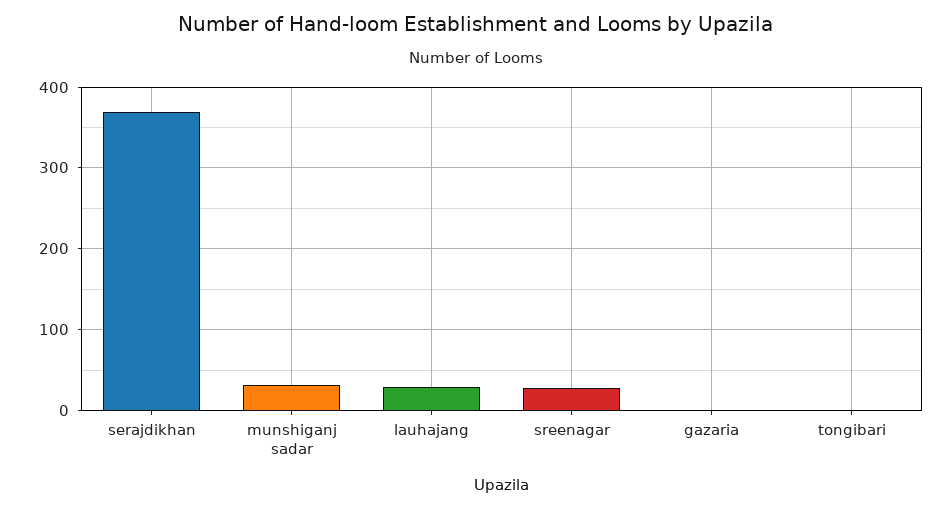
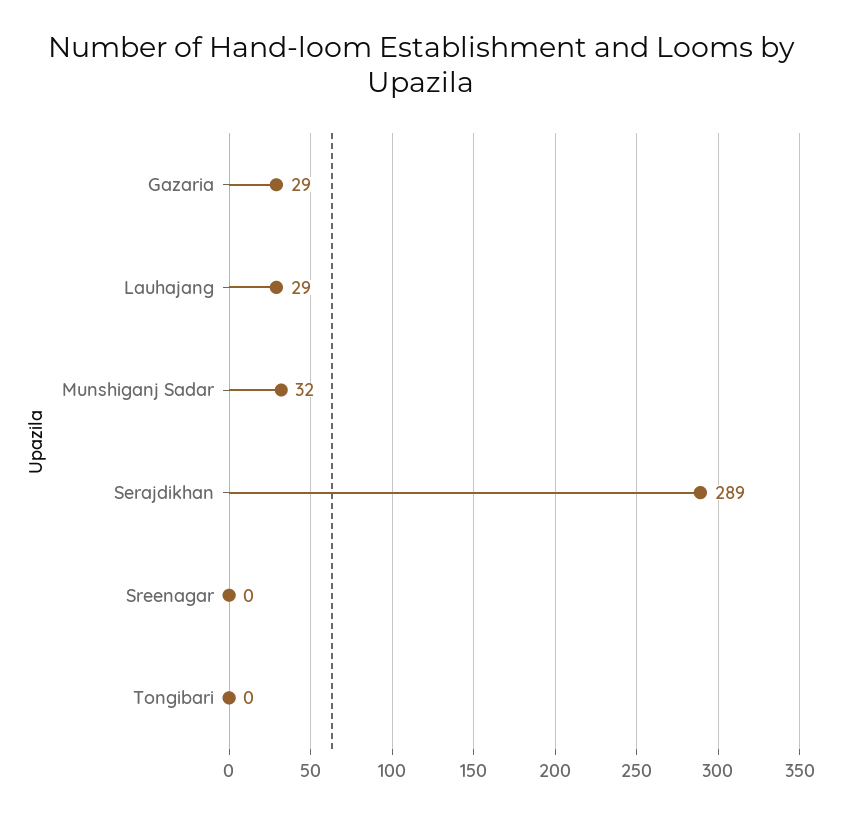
serajdikhan: 370 -> 289
sreenagar: 30 -> 0
gazaria: 0 -> 29

